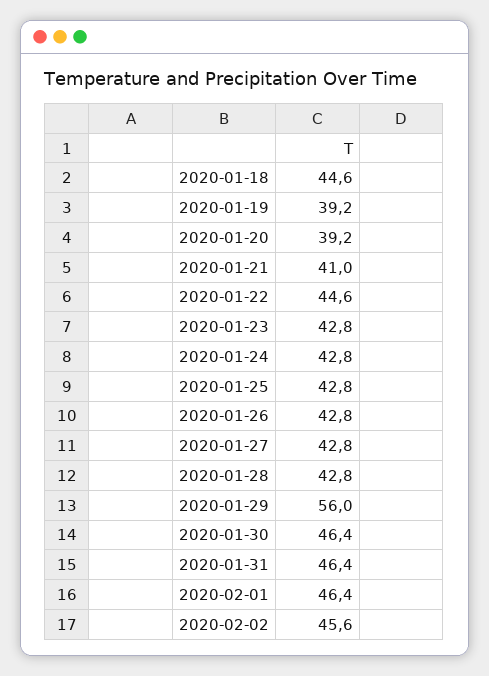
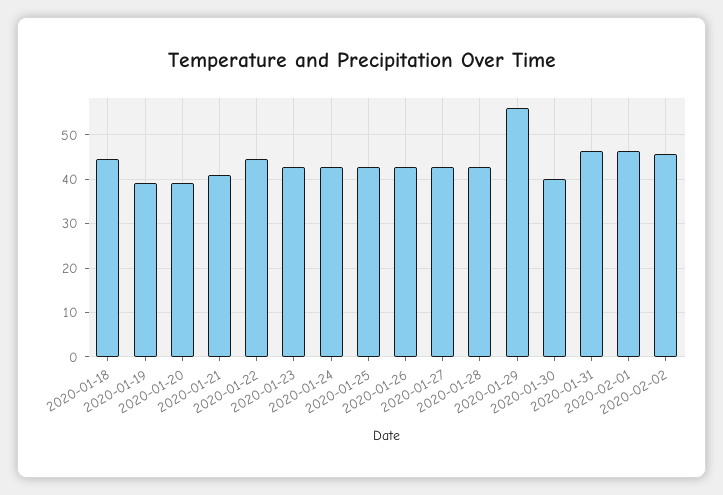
2020-01-30: 46.4 -> 40

